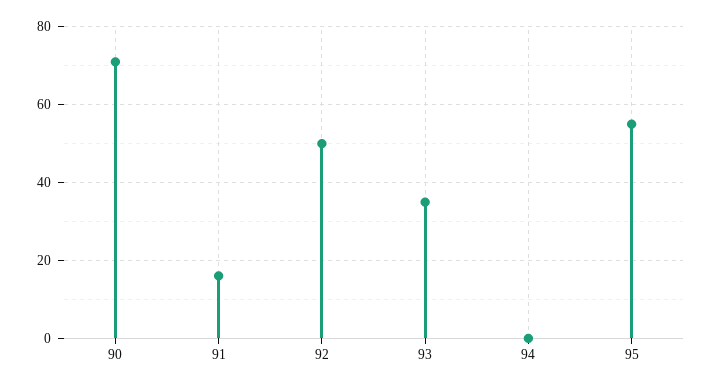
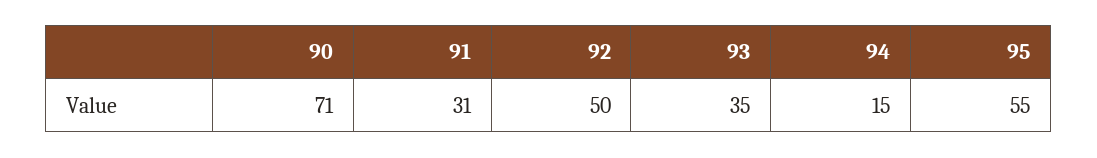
91: 15 -> 31
94: 0 -> 15

